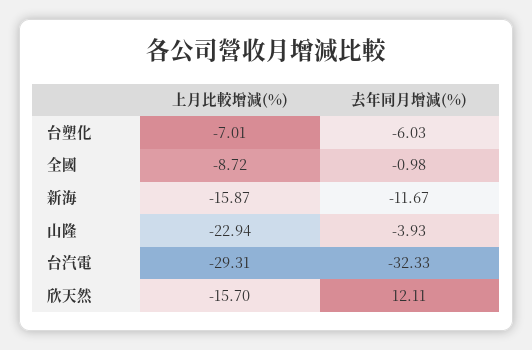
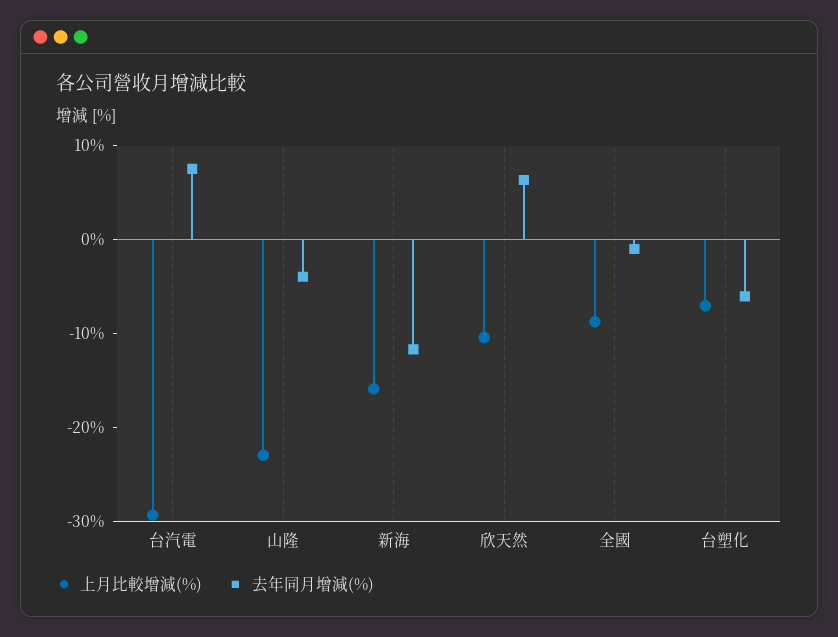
去年同月增減(%), 台汽電: -32.33 -> 8
上月比較增減(%), 欣天然: -15.7 -> -10
去年同月增減(%), 欣天然: 12.11 -> 6

